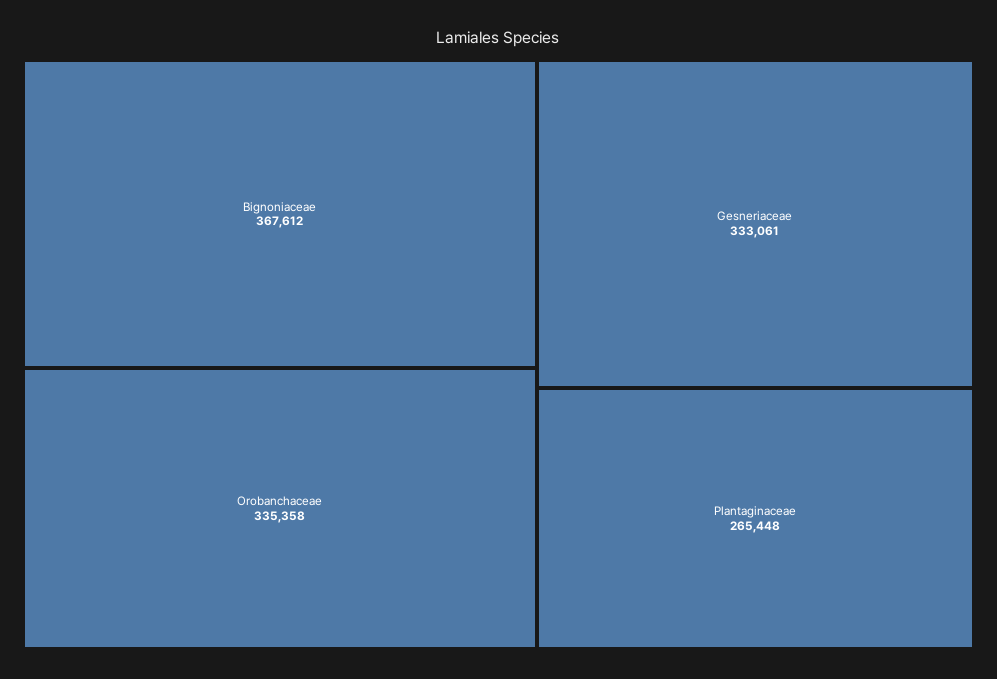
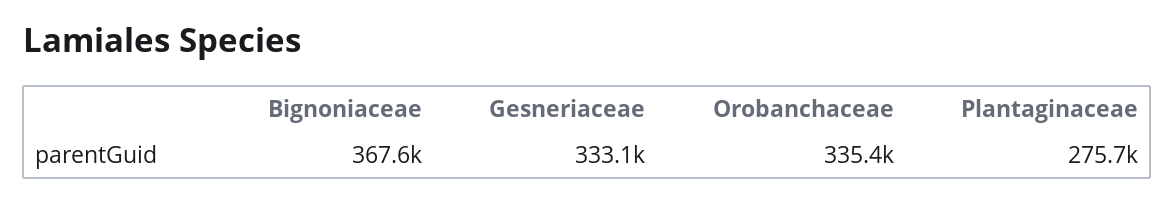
Plantaginaceae: 265448 -> 275700

